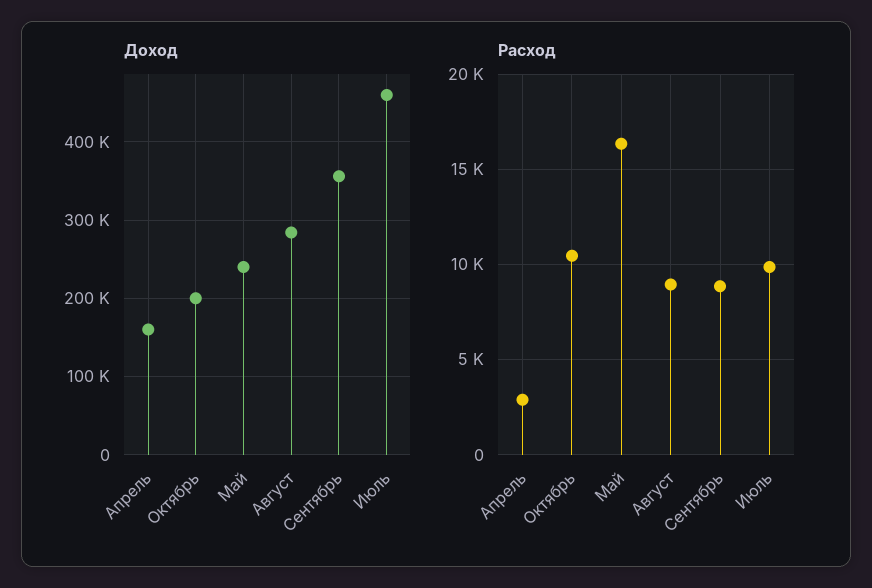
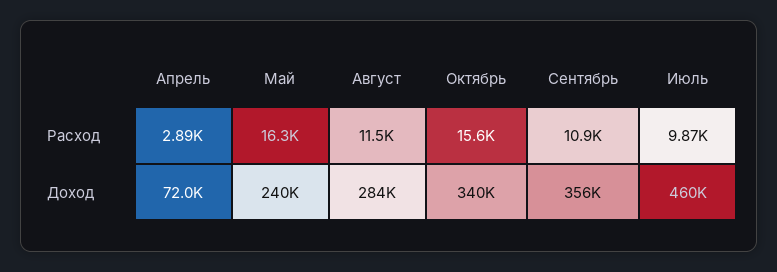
Доход, Апрель: 160000 -> 72000
Доход, Октябрь: 200000 -> 340000
Расход, Октябрь: 10500 -> 15600
Расход, Август: 9000 -> 11500
Расход, Сентябрь: 9000 -> 10900

